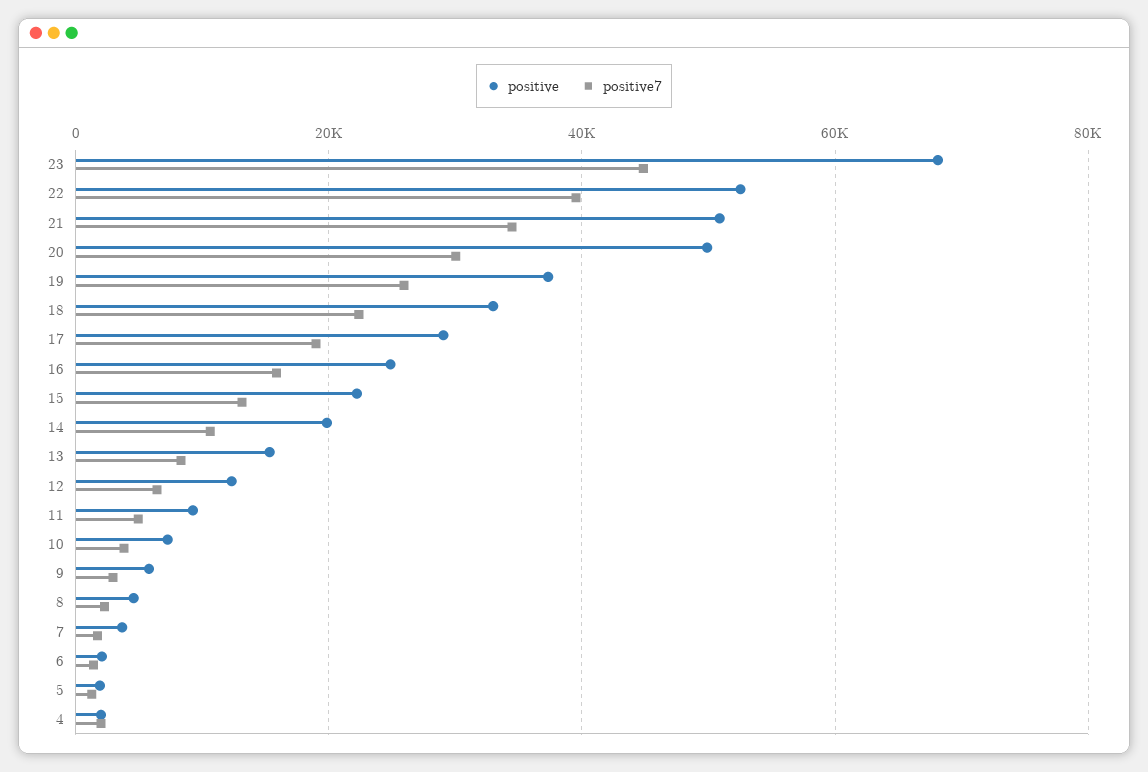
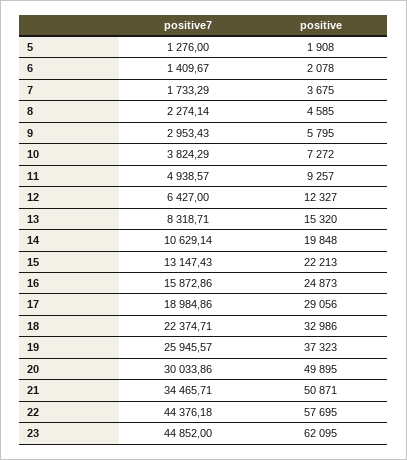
positive, 23: 68000 -> 62095
positive, 22: 52000 -> 57695
positive7, 22: 40000 -> 44376.18
positive, 4: 2000 -> none
positive7, 4: 2000 -> none

